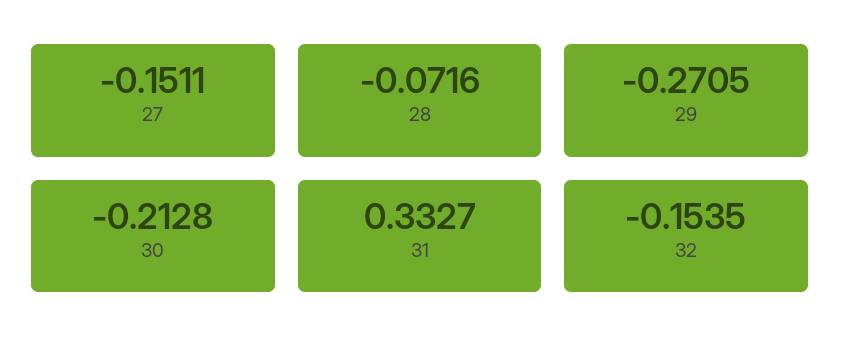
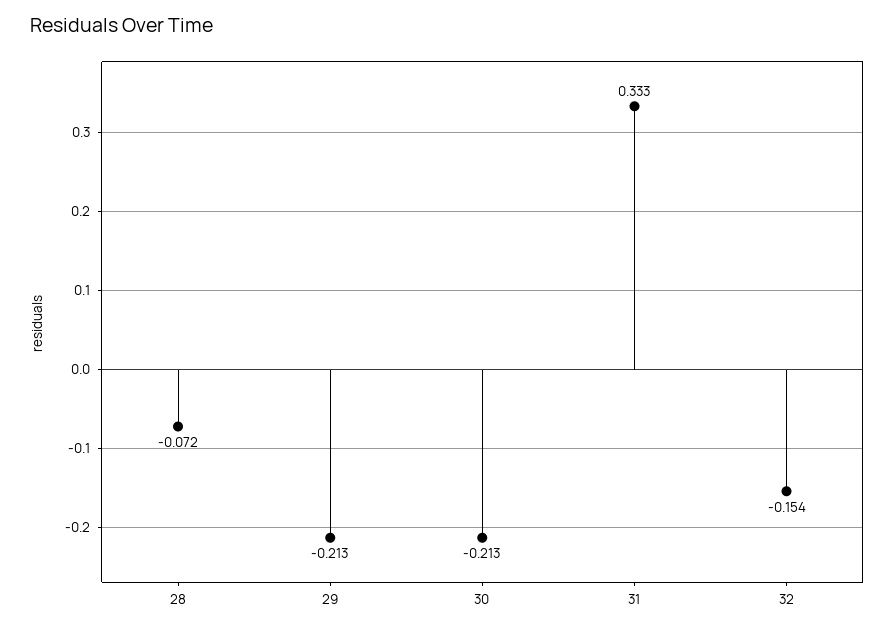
27: -0.1511 -> none
29: -0.2705 -> -0.213

